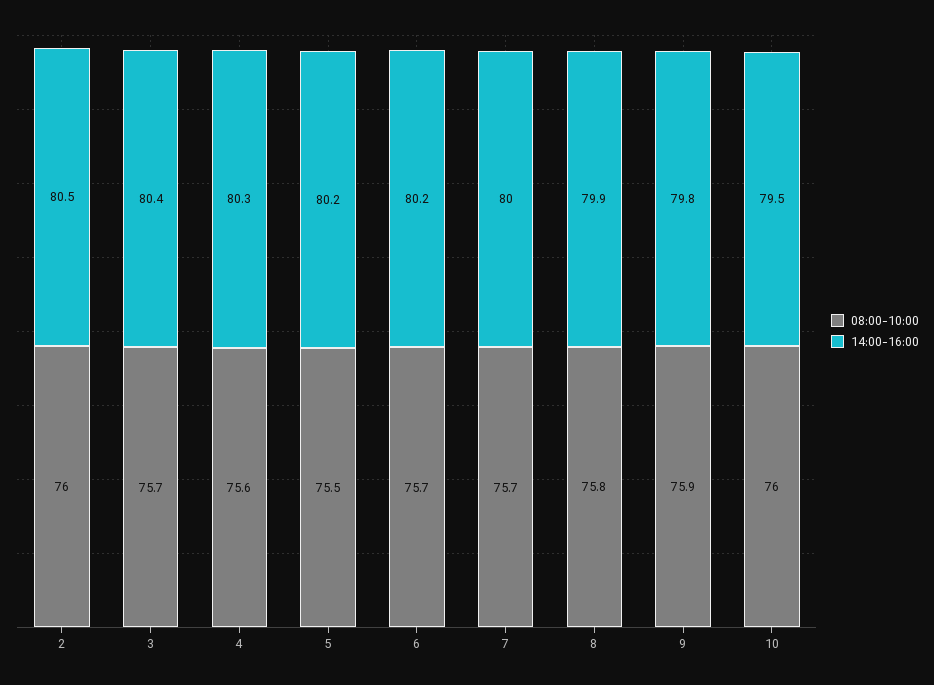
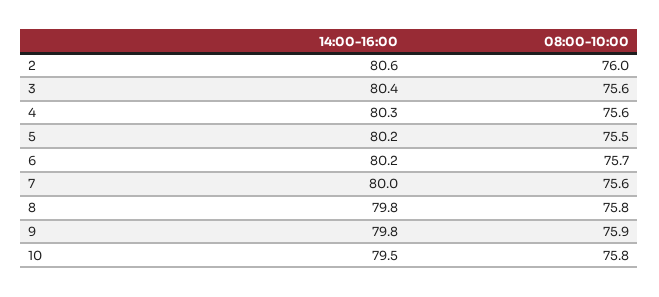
14:00-16:00, 2: 80.5 -> 80.6
08:00-10:00, 3: 75.7 -> 75.6
08:00-10:00, 7: 75.7 -> 75.6
14:00-16:00, 8: 79.9 -> 79.8
08:00-10:00, 10: 76 -> 75.8

